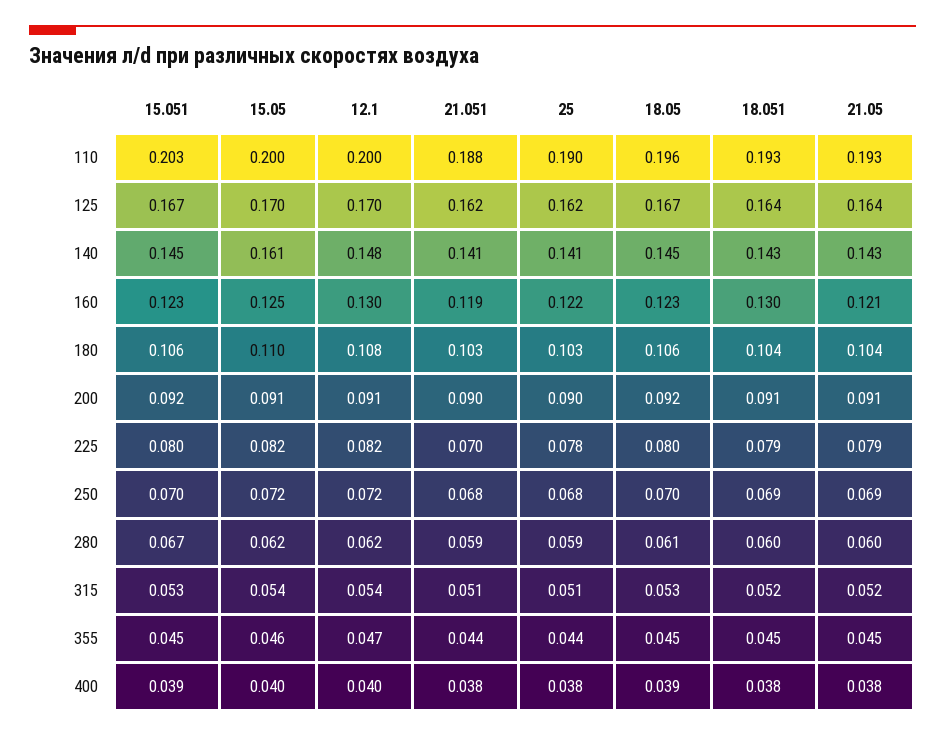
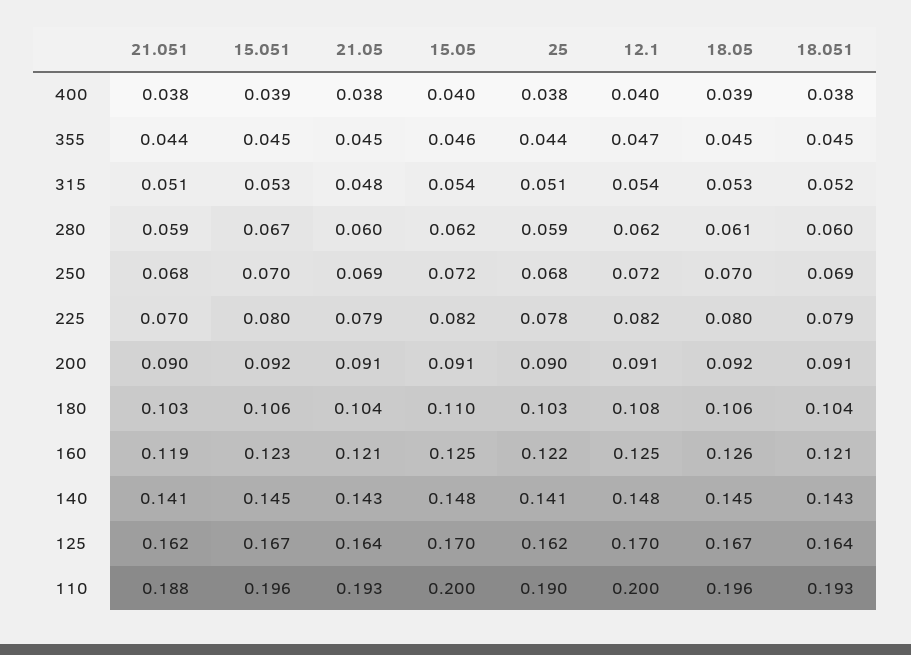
15.051, 110: 0.203 -> 0.196
15.05, 140: 0.161 -> 0.148
12.1, 160: 0.13 -> 0.125
18.05, 160: 0.123 -> 0.126
18.051, 160: 0.13 -> 0.121
21.05, 315: 0.052 -> 0.048

